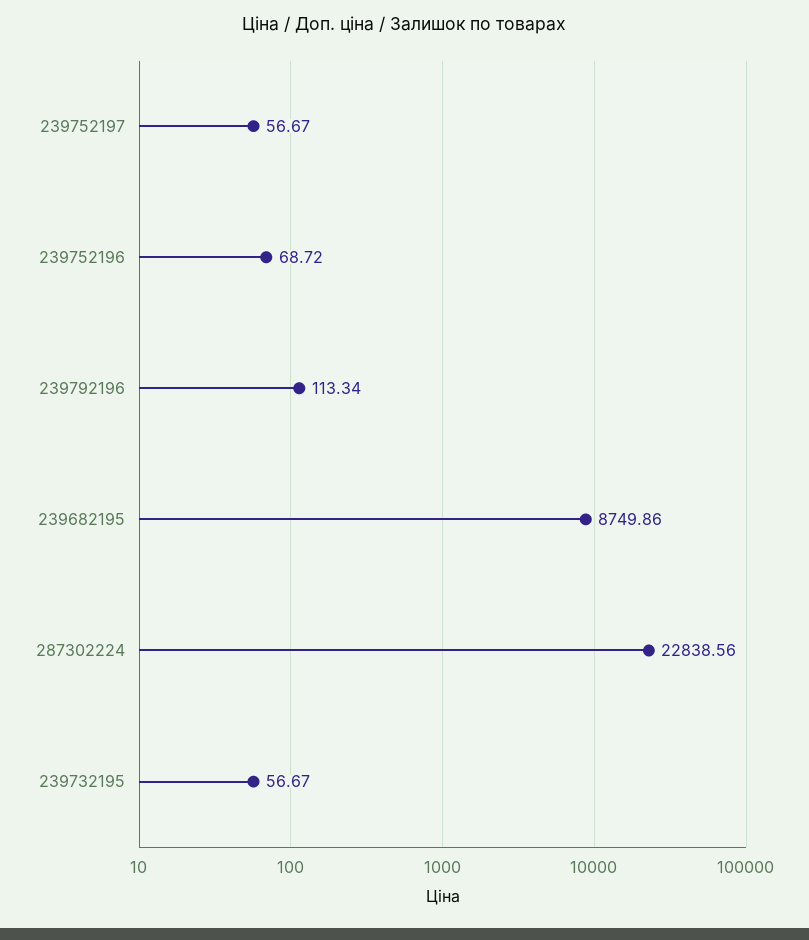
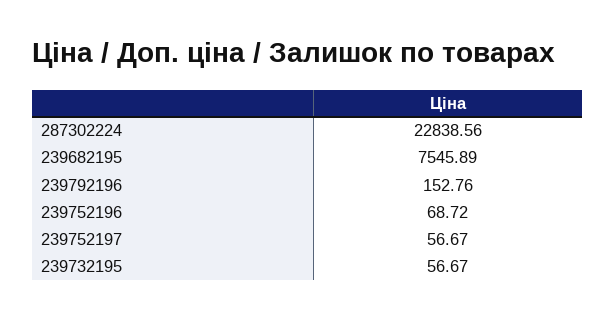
239792196: 113.34 -> 152.76
239682195: 8749.86 -> 7545.89

